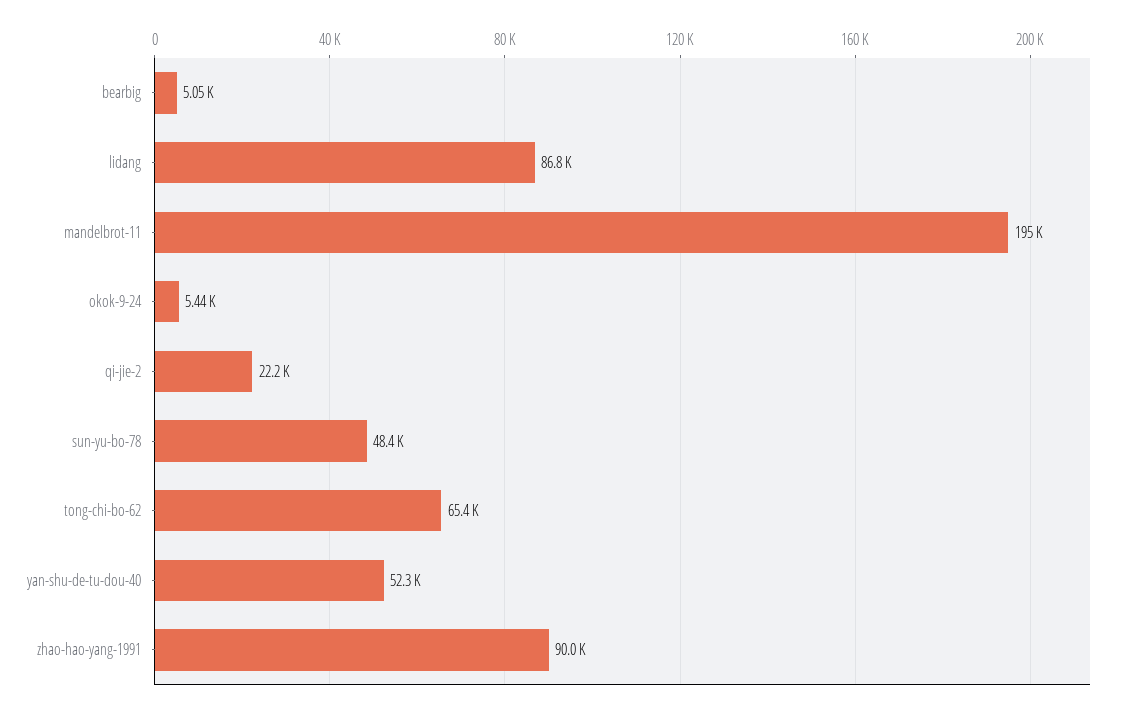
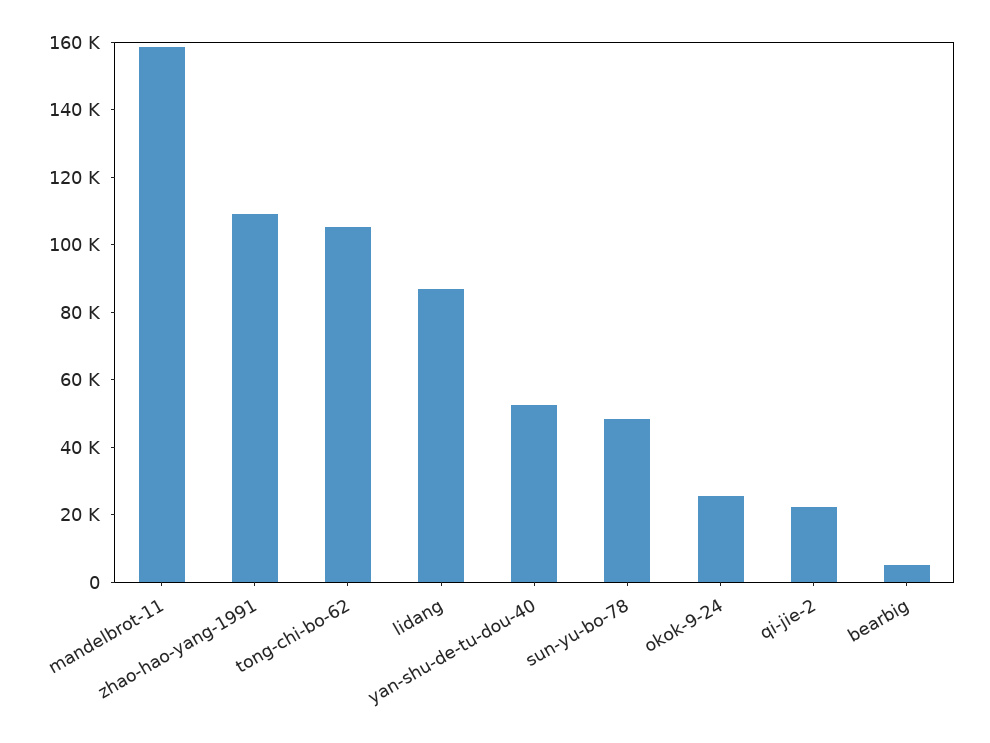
mandelbrot-11: 195000 -> 160000
okok-9-24: 5440 -> 25000
tong-chi-bo-62: 65400 -> 105000
zhao-hao-yang-1991: 90000 -> 110000

